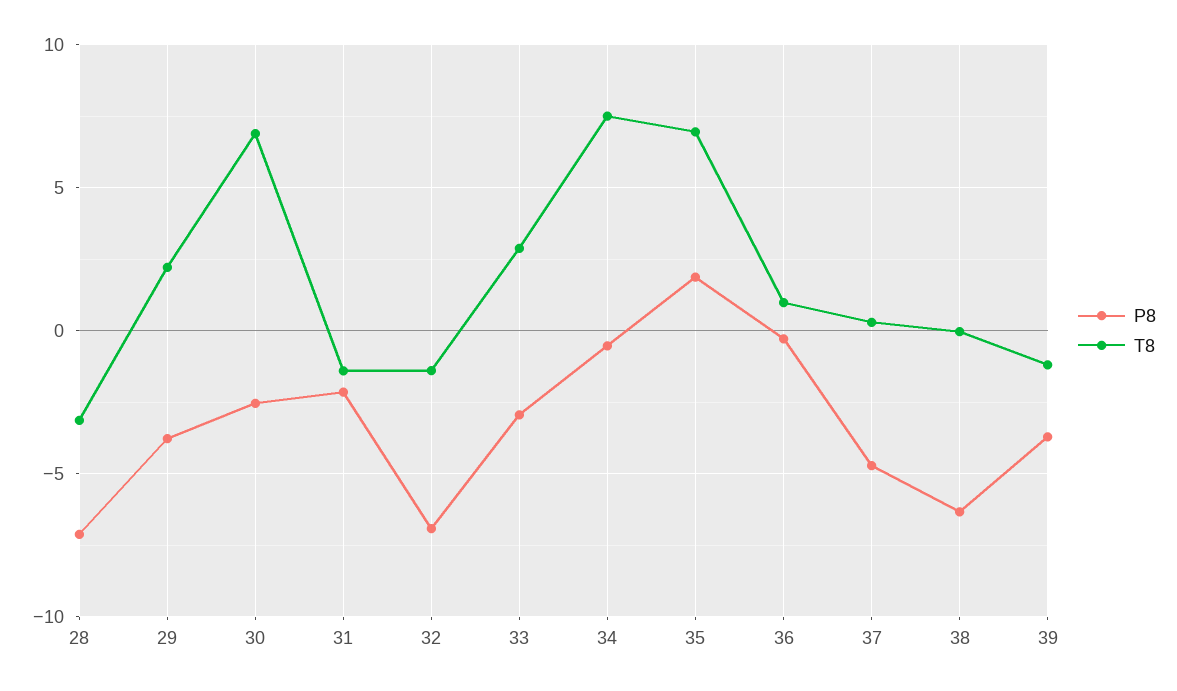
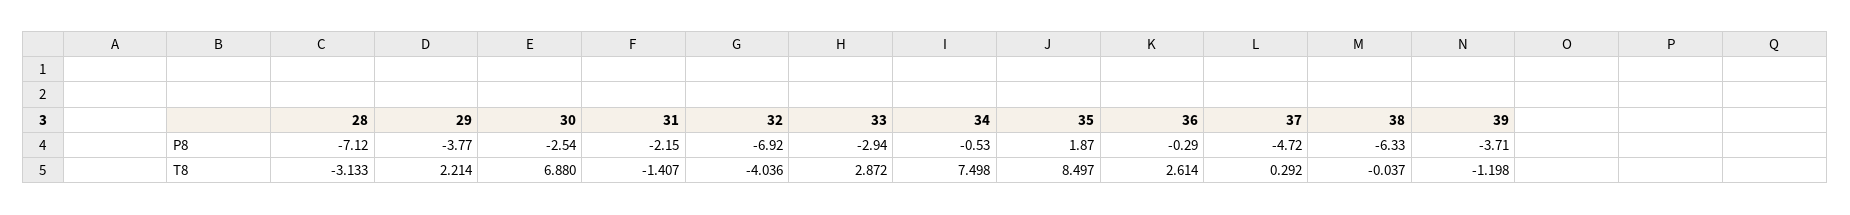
T8, 32: -1.5 -> -4.036
T8, 35: 7 -> 8.497
T8, 36: 1 -> 2.614

